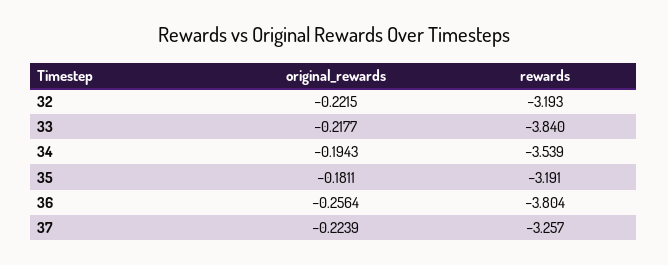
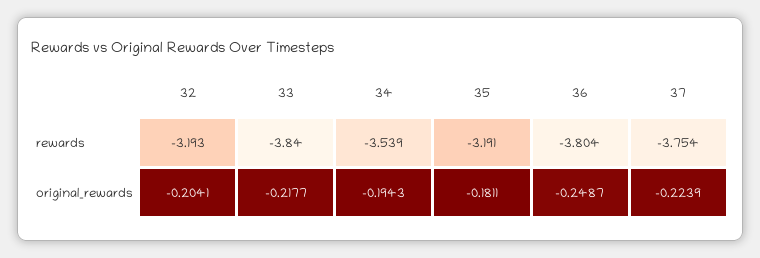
original_rewards, 32: -0.2215 -> -0.2041
original_rewards, 36: -0.2564 -> -0.2487
rewards, 37: -3.257 -> -3.754

